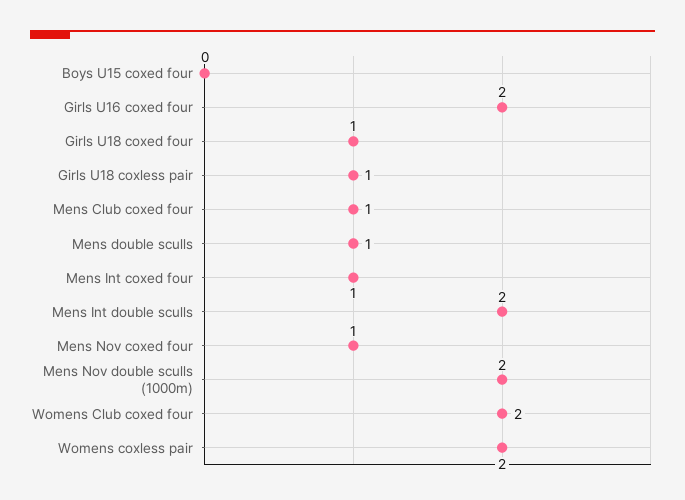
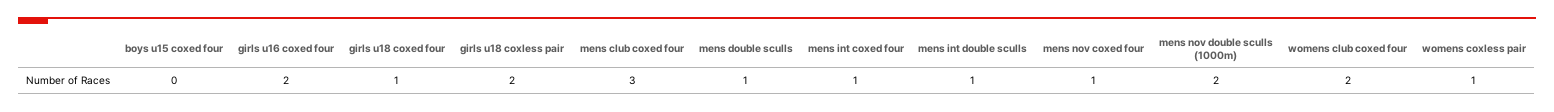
Girls U18 coxless pair: 1 -> 2
Mens Club coxed four: 1 -> 3
Mens Int double sculls: 2 -> 1
Womens coxless pair: 2 -> 1

